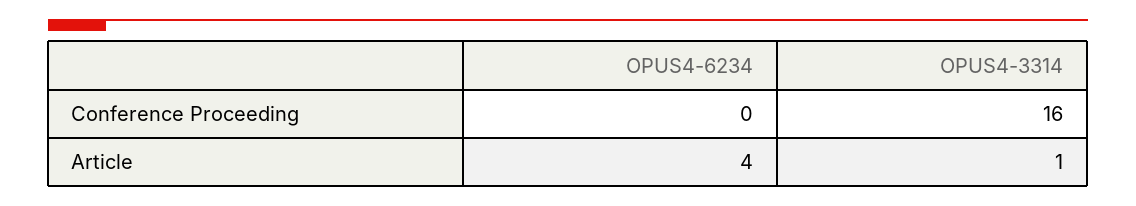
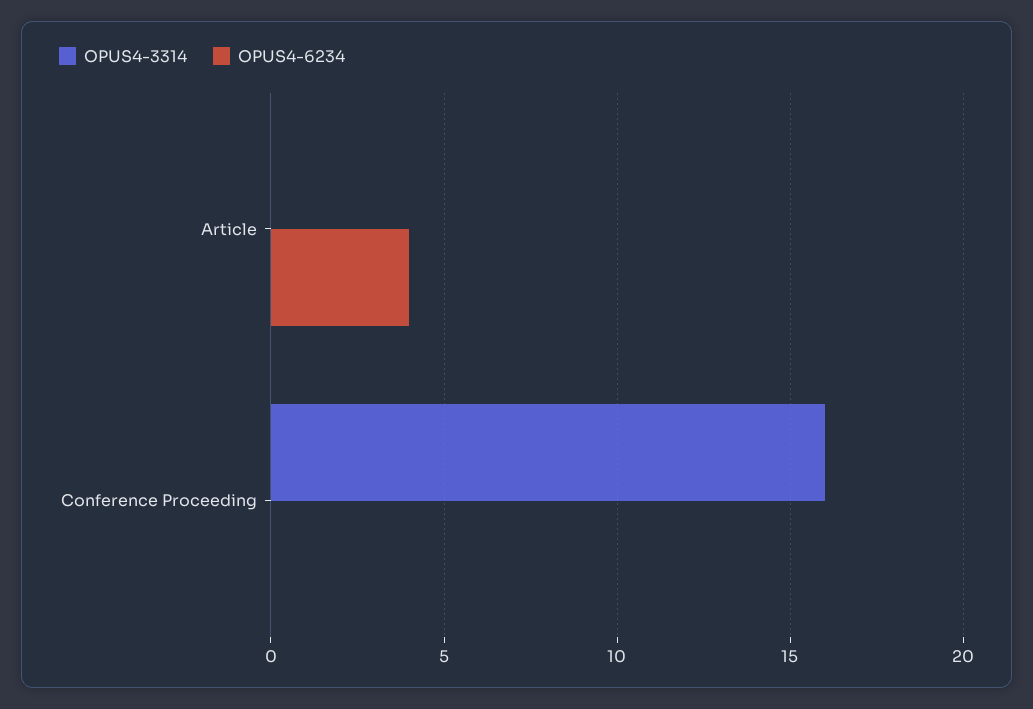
OPUS4-3314, Article: 1 -> 0

